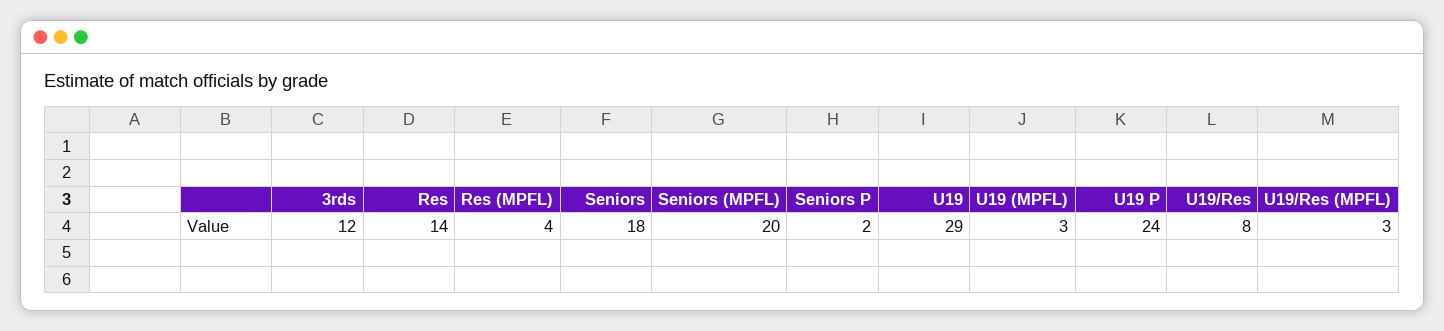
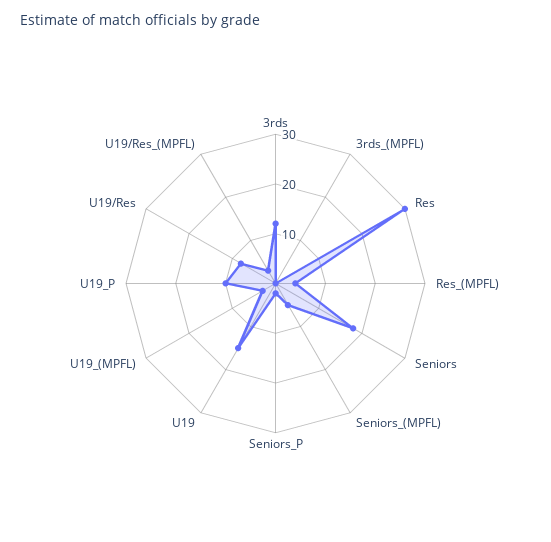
Res: 14 -> 30
Seniors (MPFL): 20 -> 5
U19: 29 -> 15
U19 P: 24 -> 10
3rds_(MPFL): none -> 0

